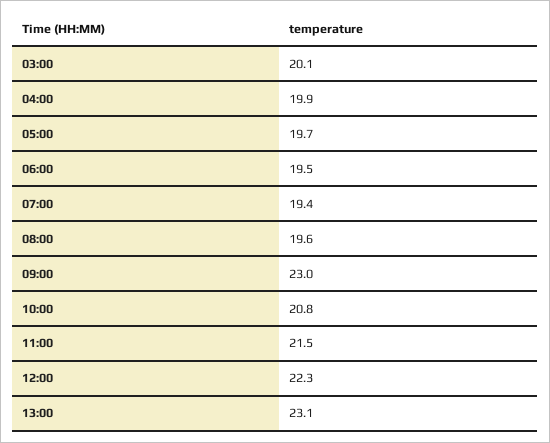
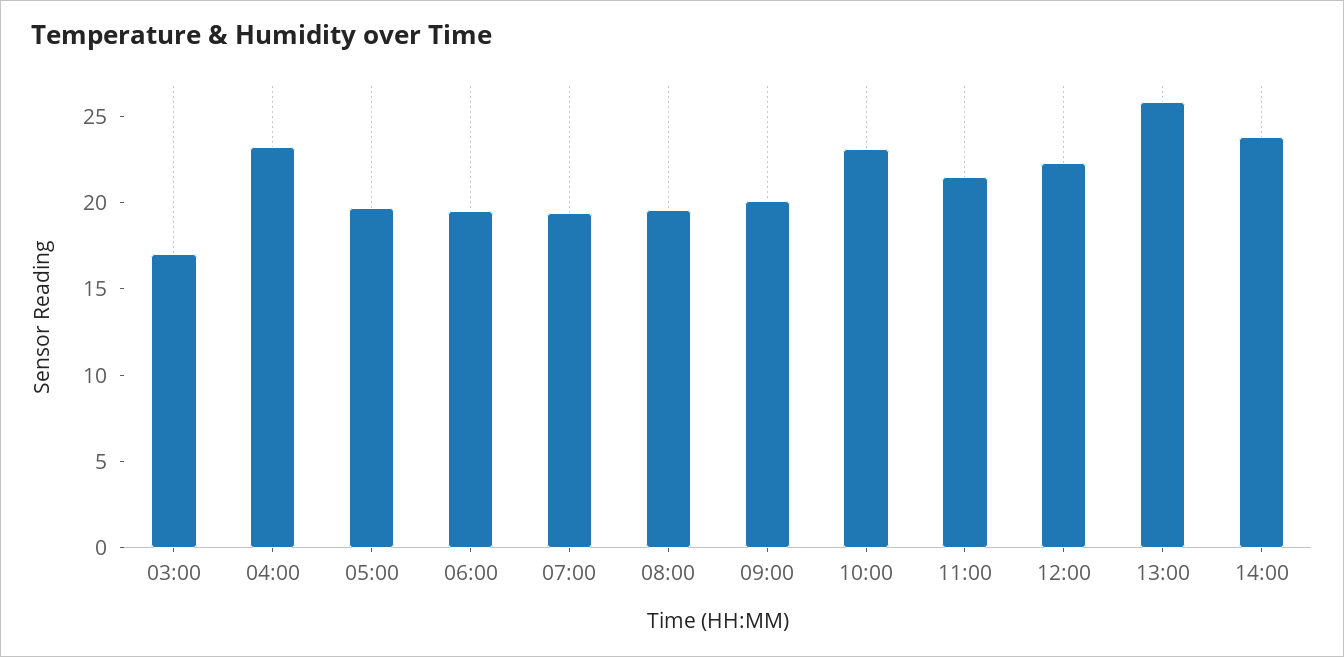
03:00: 20.1 -> 17
04:00: 19.9 -> 23
09:00: 23 -> 20
10:00: 20.8 -> 23
13:00: 23.1 -> 26
14:00: none -> 24

